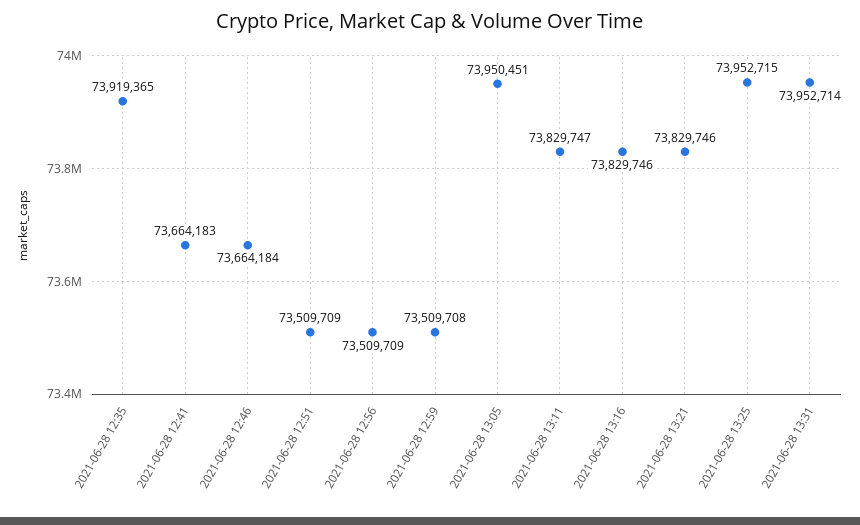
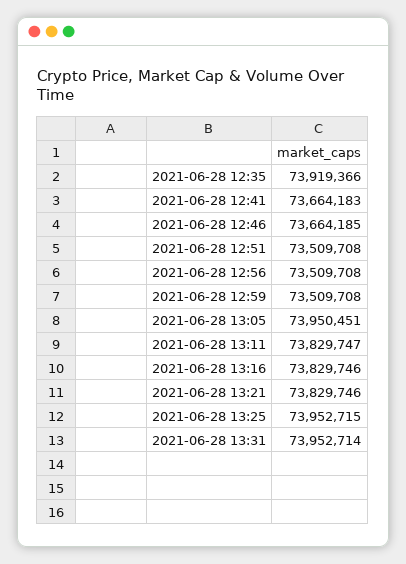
2021-06-28 12:35: 73919365 -> 73919366
2021-06-28 12:46: 73664184 -> 73664185
2021-06-28 12:51: 73509709 -> 73509708
2021-06-28 12:56: 73509709 -> 73509708

